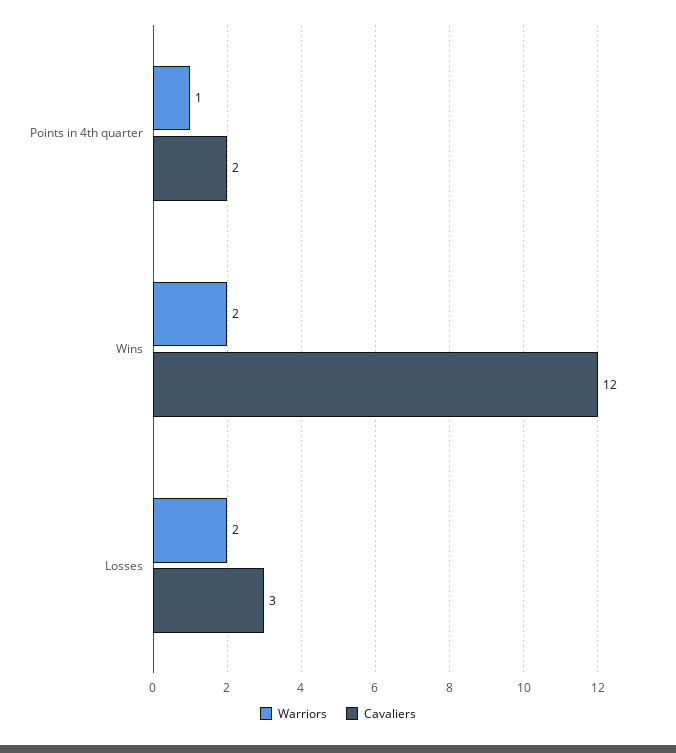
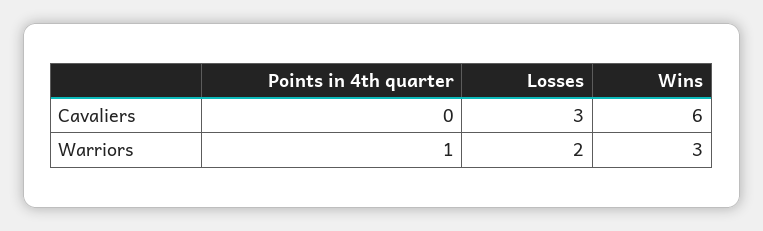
Cavaliers, Points in 4th quarter: 2 -> 0
Warriors, Wins: 2 -> 3
Cavaliers, Wins: 12 -> 6

